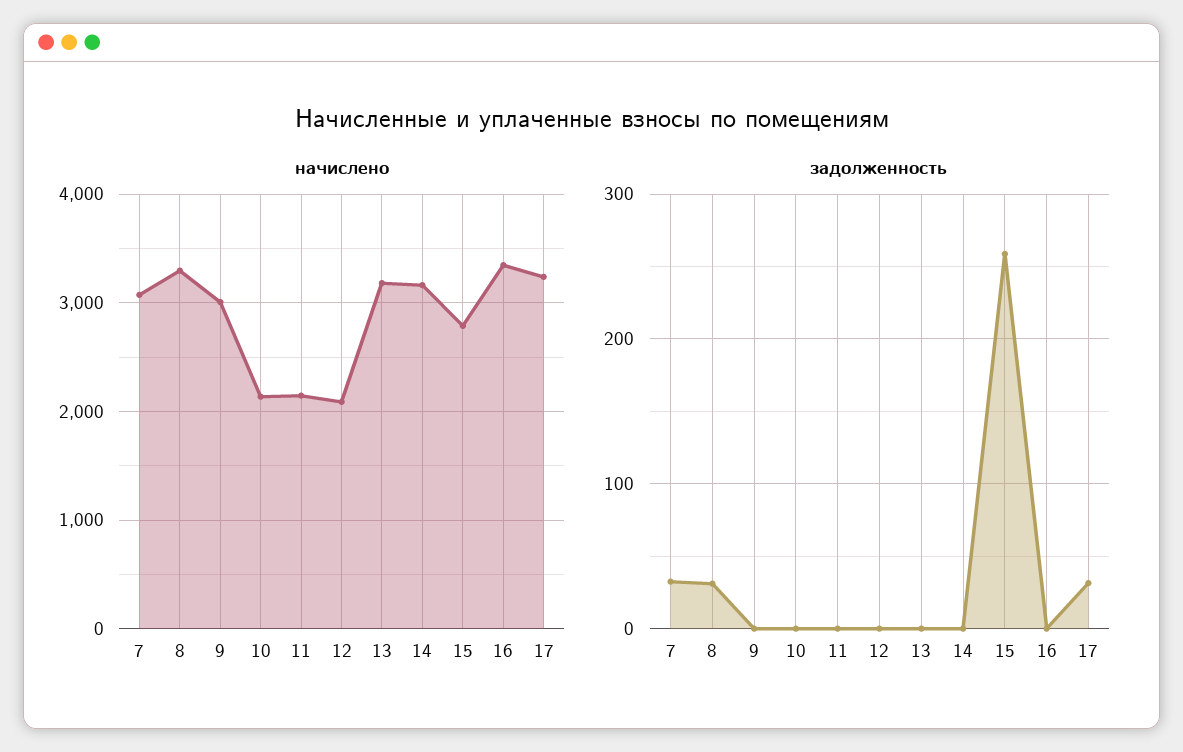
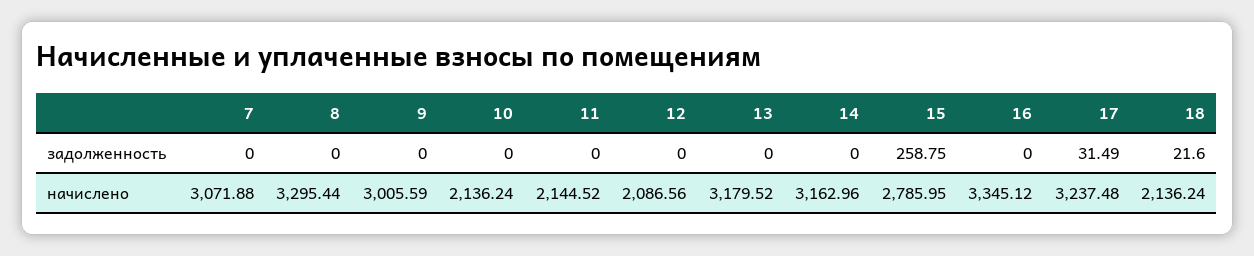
задолженность, 7: 30 -> 0
задолженность, 8: 30 -> 0
задолженность, 18: none -> 21.6
начислено, 18: none -> 2136.24

